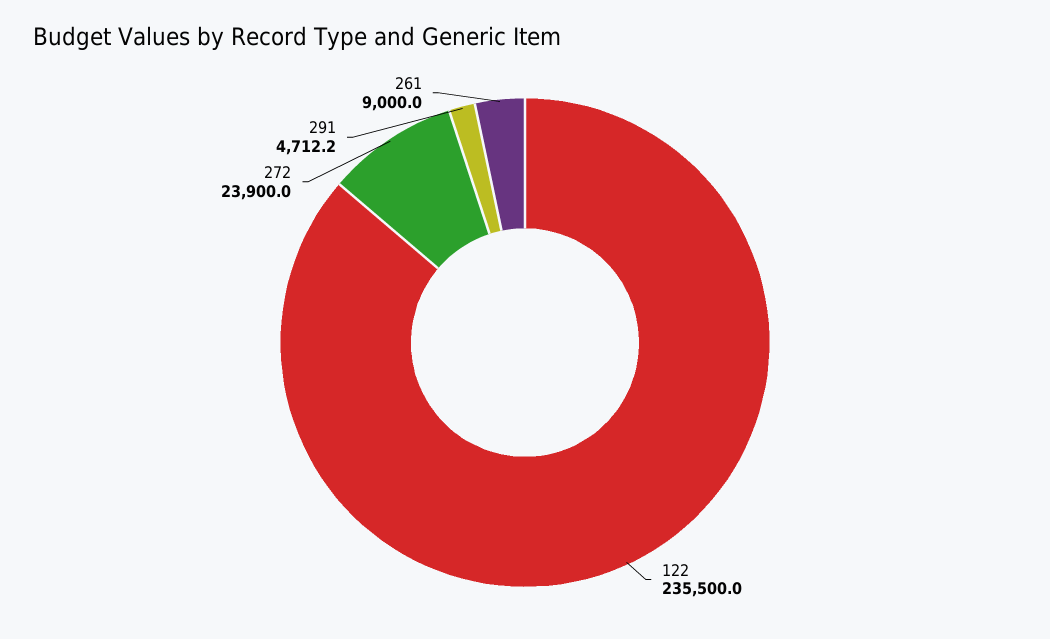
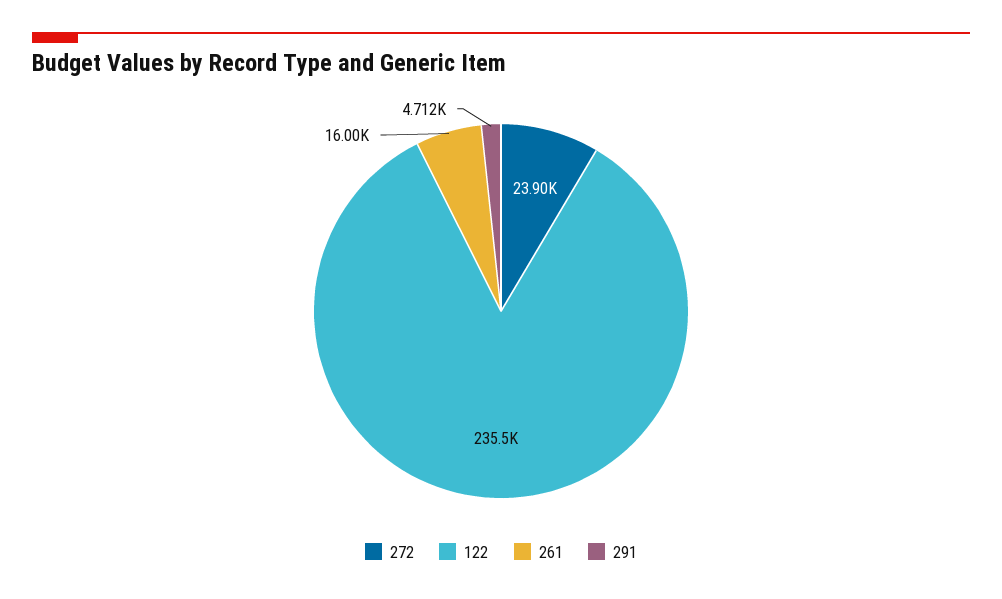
261: 9000 -> 16000

